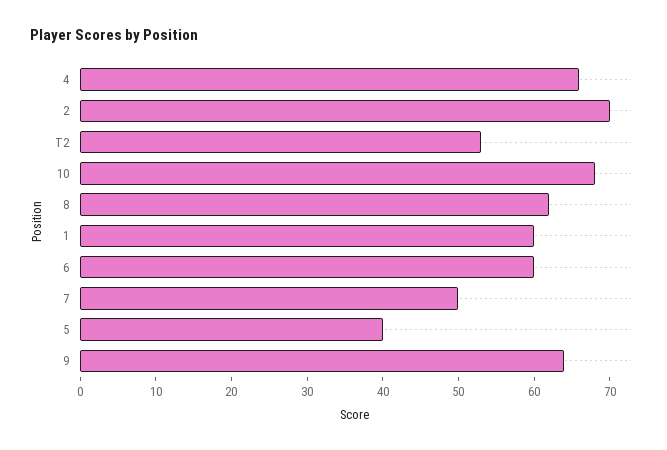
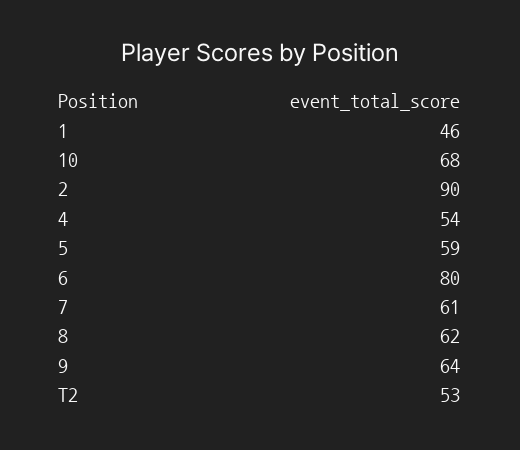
4: 65 -> 54
2: 70 -> 90
1: 60 -> 46
6: 60 -> 80
7: 50 -> 61
5: 40 -> 59

